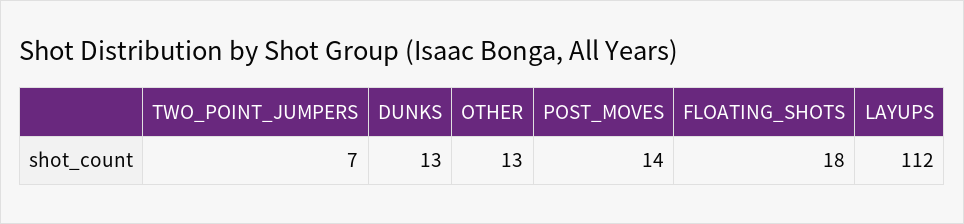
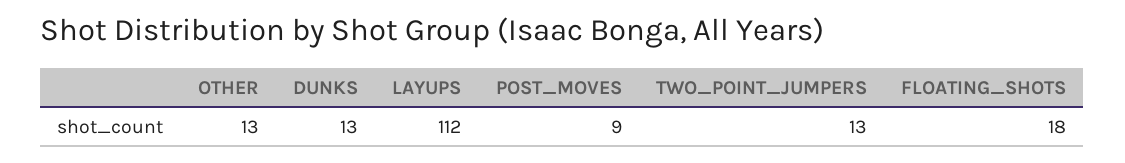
TWO_POINT_JUMPERS: 7 -> 13
POST_MOVES: 14 -> 9

